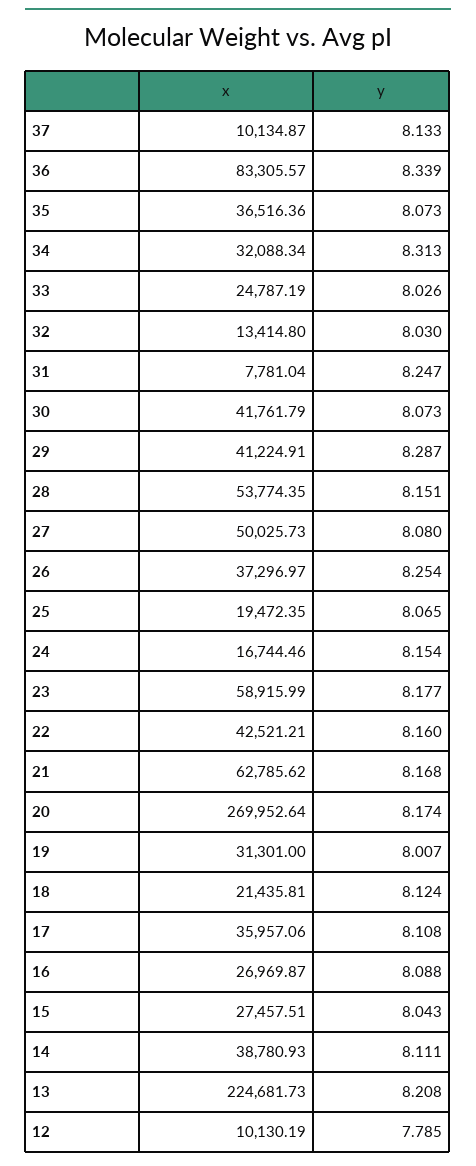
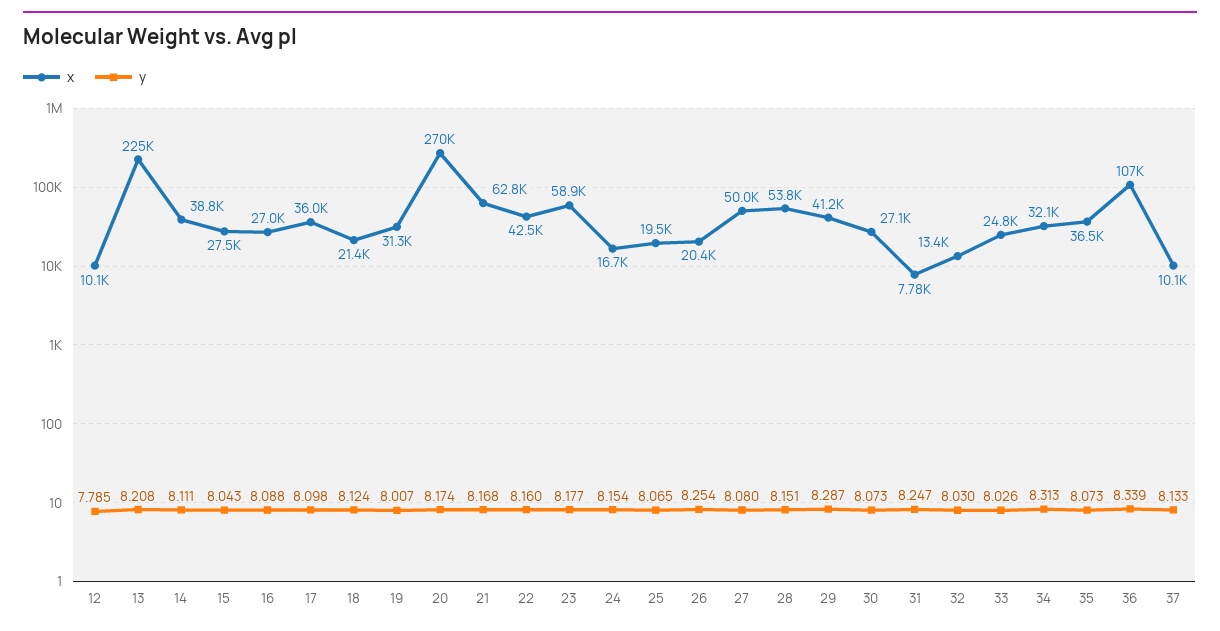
x, 36: 83305.57 -> 107000
x, 30: 41761.79 -> 27100
x, 26: 37296.97 -> 20400
y, 17: 8.108 -> 8.098

